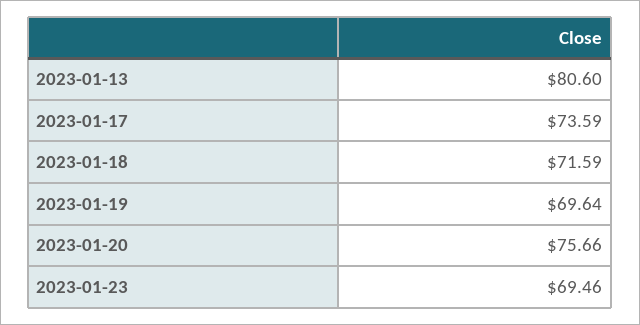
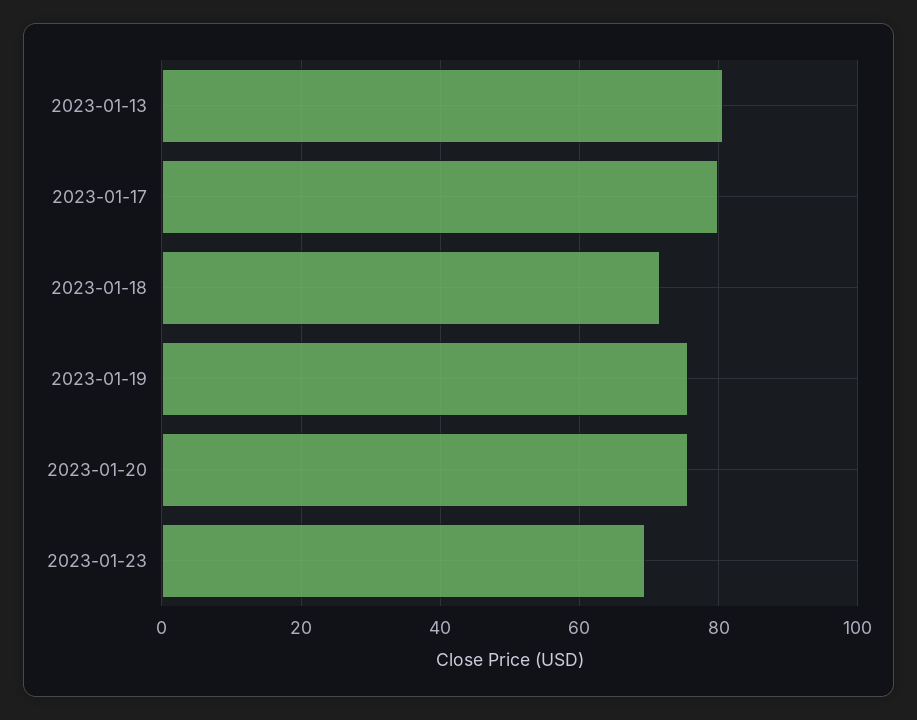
2023-01-17: 73.59 -> 80
2023-01-19: 69.64 -> 76

